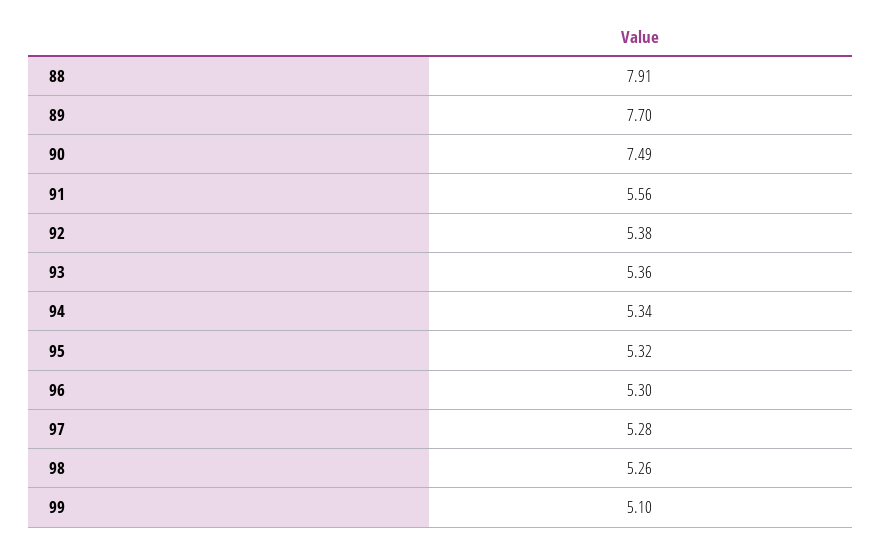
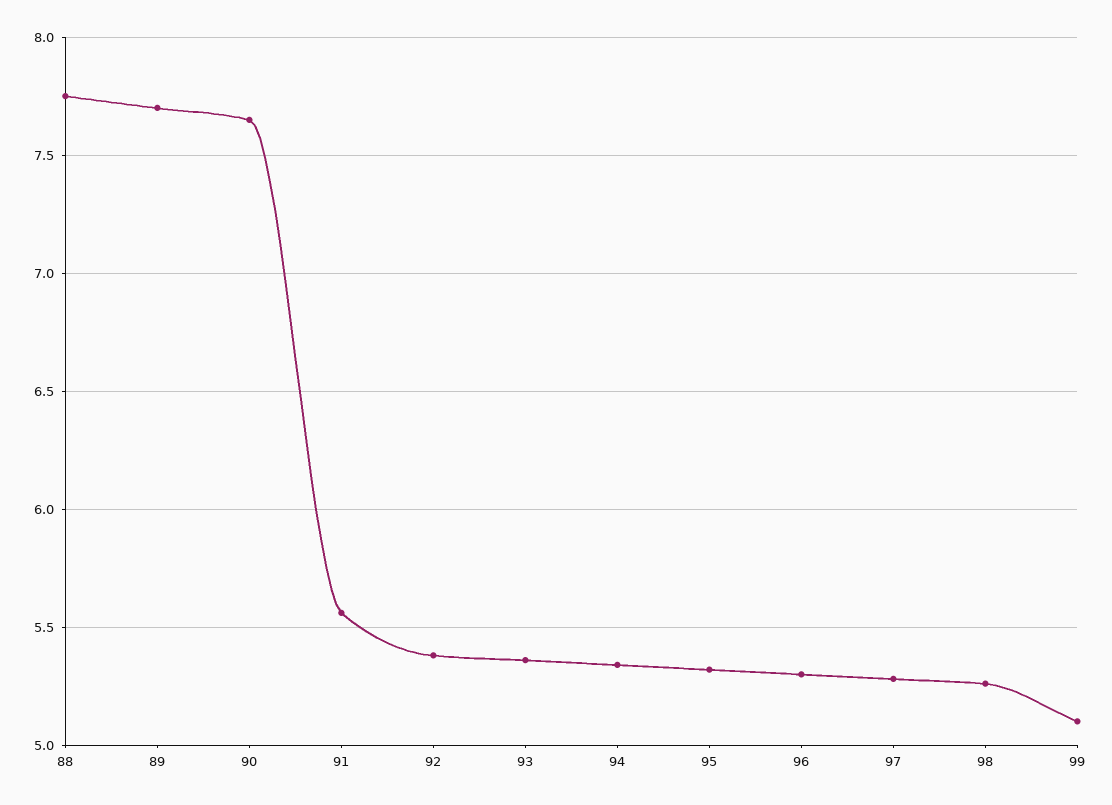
88: 7.91 -> 7.75
90: 7.49 -> 7.65

